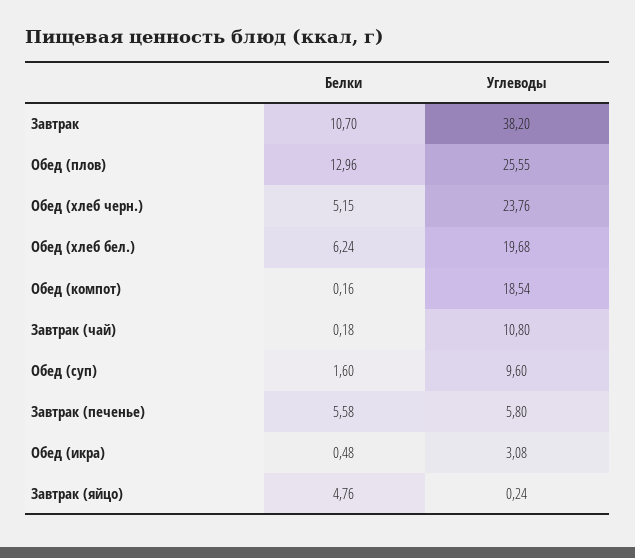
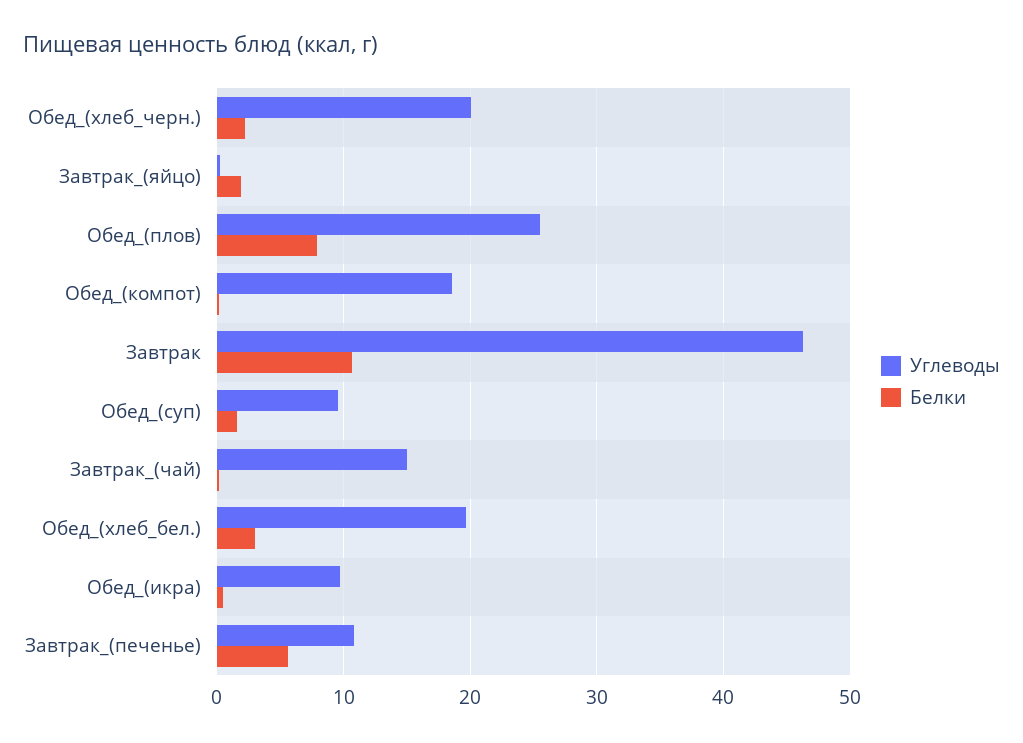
Углеводы, Завтрак: 38.2 -> 46
Белки, Обед (плов): 12.96 -> 8
Белки, Обед (хлеб черн.): 5.15 -> 2
Углеводы, Обед (хлеб черн.): 23.76 -> 20
Белки, Обед (хлеб бел.): 6.24 -> 3
Углеводы, Завтрак (чай): 10.8 -> 15
Углеводы, Завтрак (печенье): 5.8 -> 11
Углеводы, Обед (икра): 3.08 -> 10
Белки, Завтрак (яйцо): 4.76 -> 2

